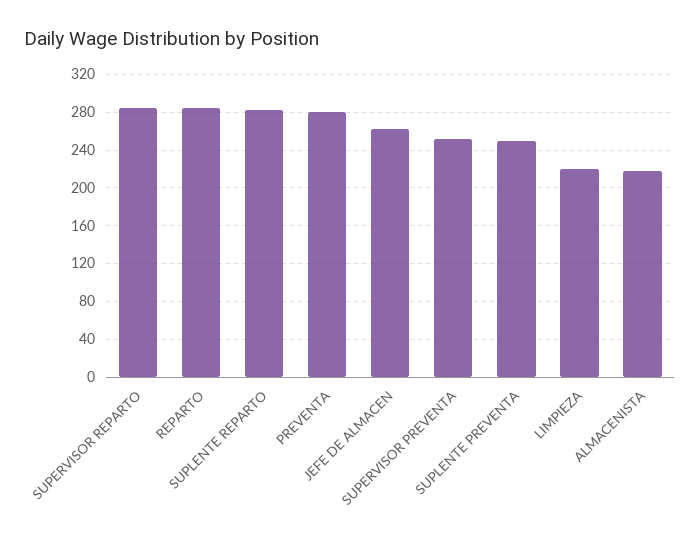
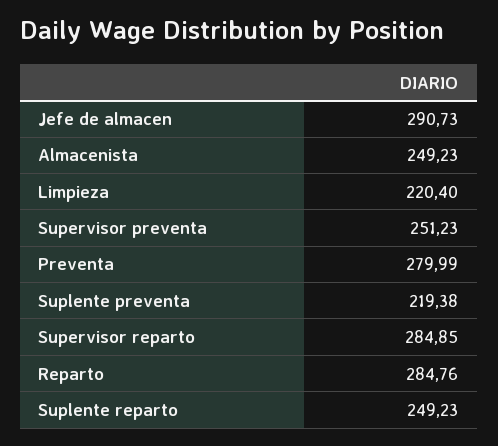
SUPLENTE REPARTO: 280 -> 249.23
JEFE DE ALMACEN: 260 -> 290.73
SUPLENTE PREVENTA: 250 -> 219.38
ALMACENISTA: 220 -> 249.23

